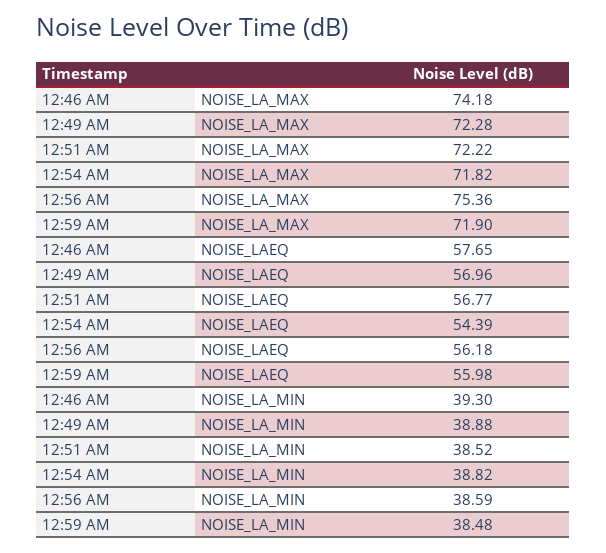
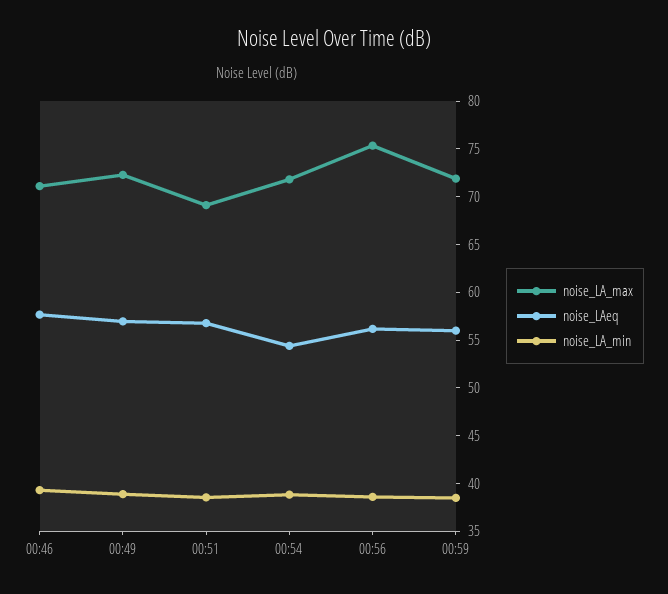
NOISE_LA_MAX, 12:46 AM: 74.18 -> 71
NOISE_LA_MAX, 12:51 AM: 72.22 -> 69

